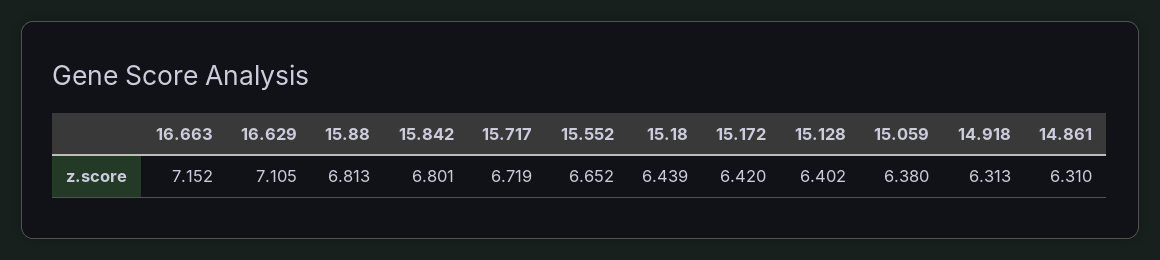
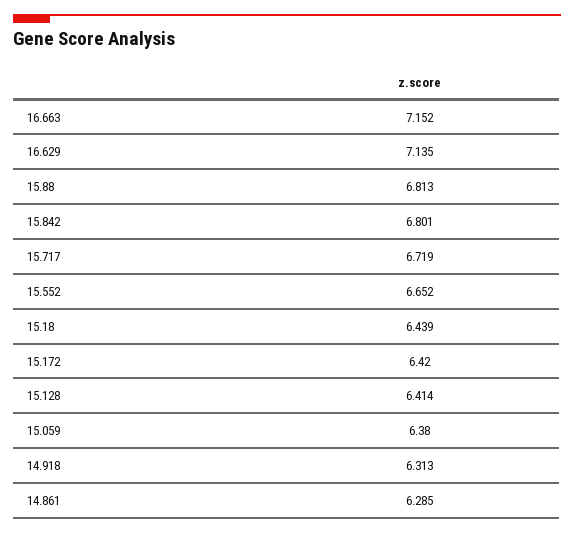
16.629: 7.105 -> 7.135
15.128: 6.402 -> 6.414
14.861: 6.31 -> 6.285

